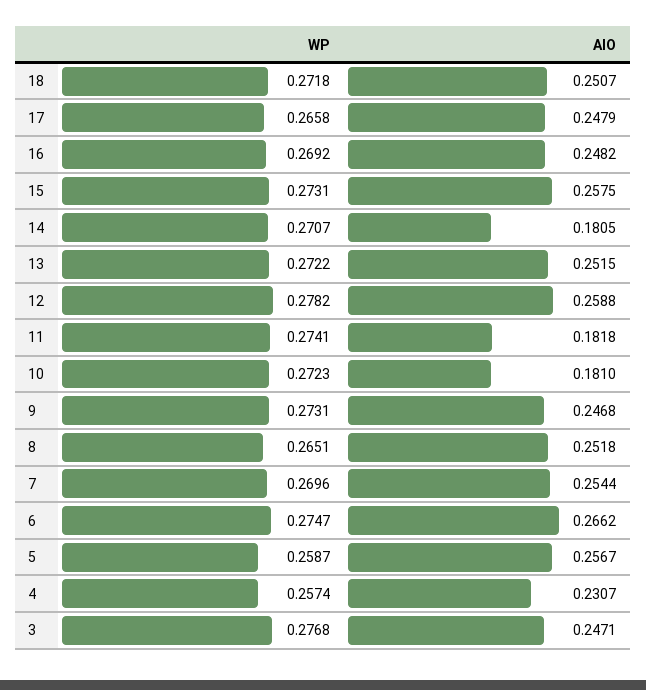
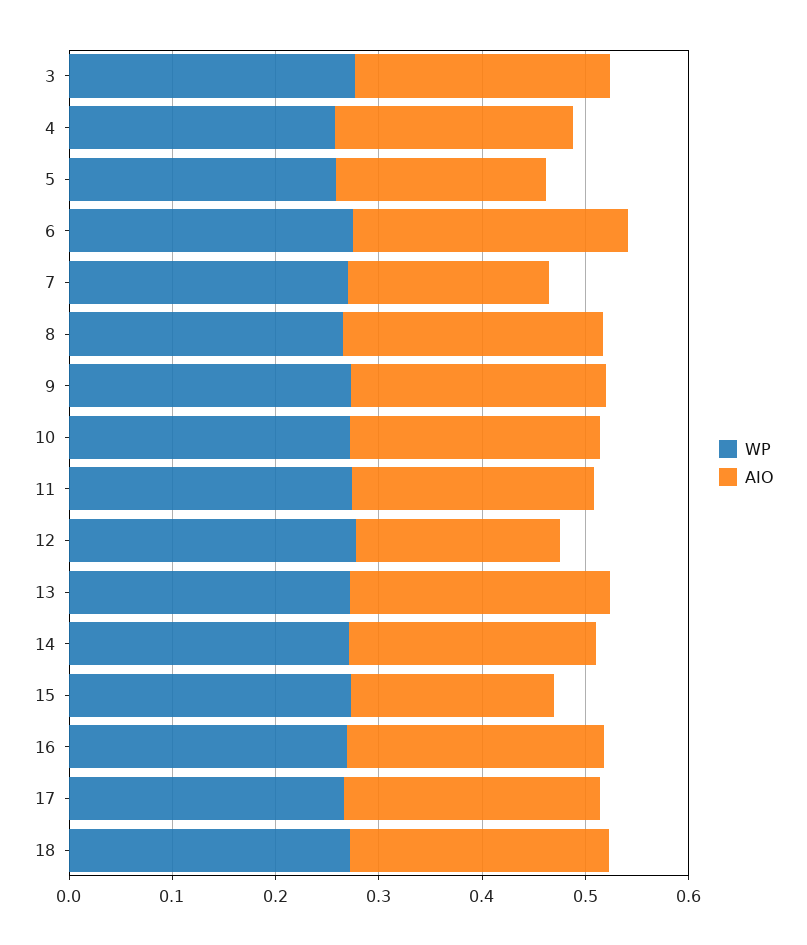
AIO, 15: 0.2575 -> 0.2
AIO, 14: 0.1805 -> 0.24
AIO, 12: 0.2588 -> 0.2
AIO, 11: 0.1818 -> 0.24
AIO, 10: 0.181 -> 0.24
AIO, 7: 0.2544 -> 0.2
AIO, 5: 0.2567 -> 0.2

